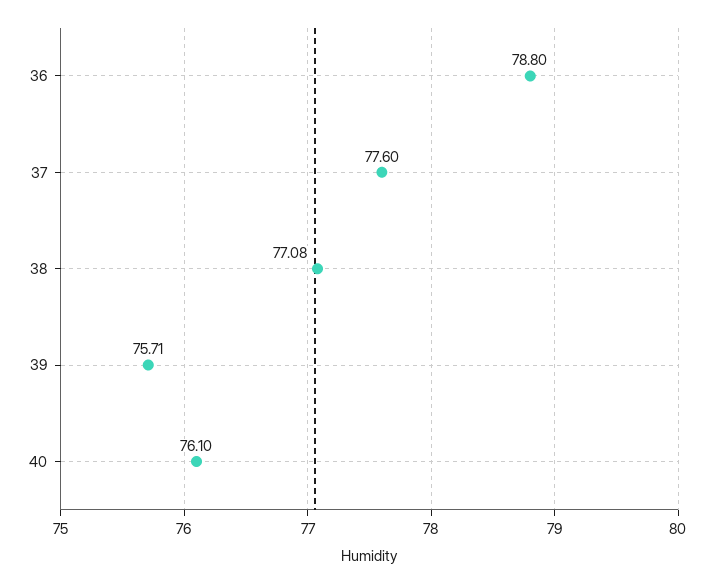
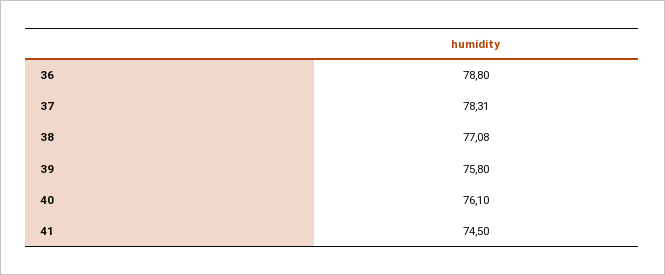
37: 77.6 -> 78.31
39: 75.71 -> 75.8
41: none -> 74.5

